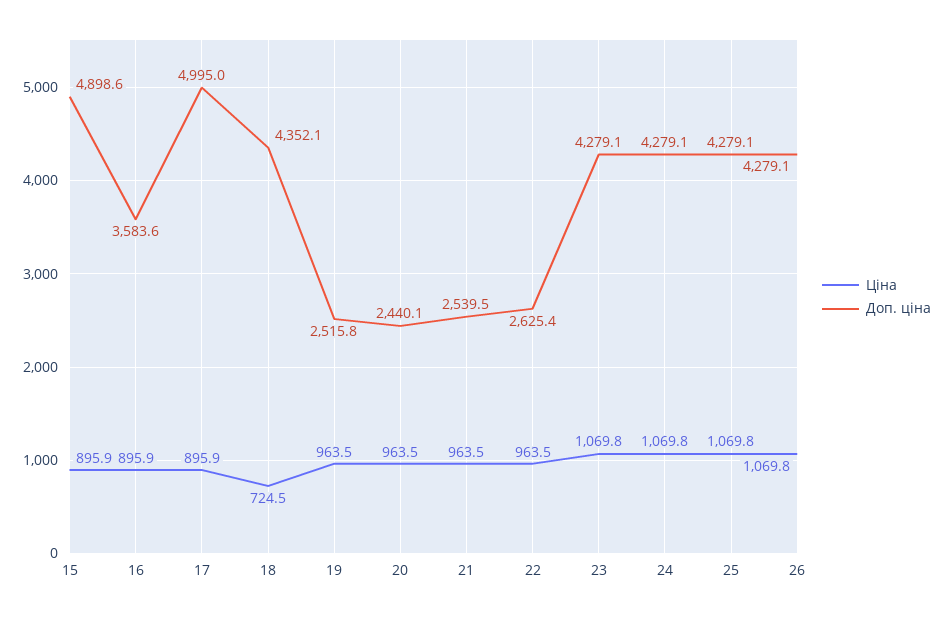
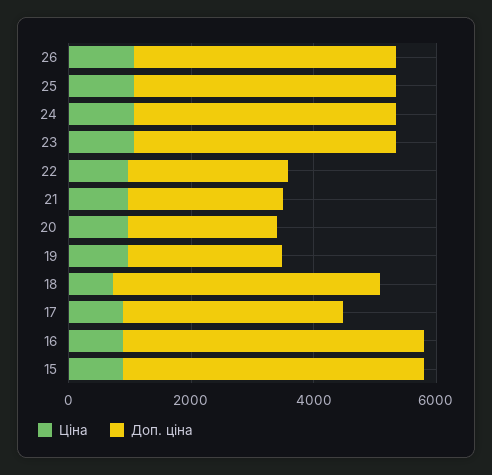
Доп. ціна, 16: 3583.6 -> 5000
Доп. ціна, 17: 4995 -> 3500

